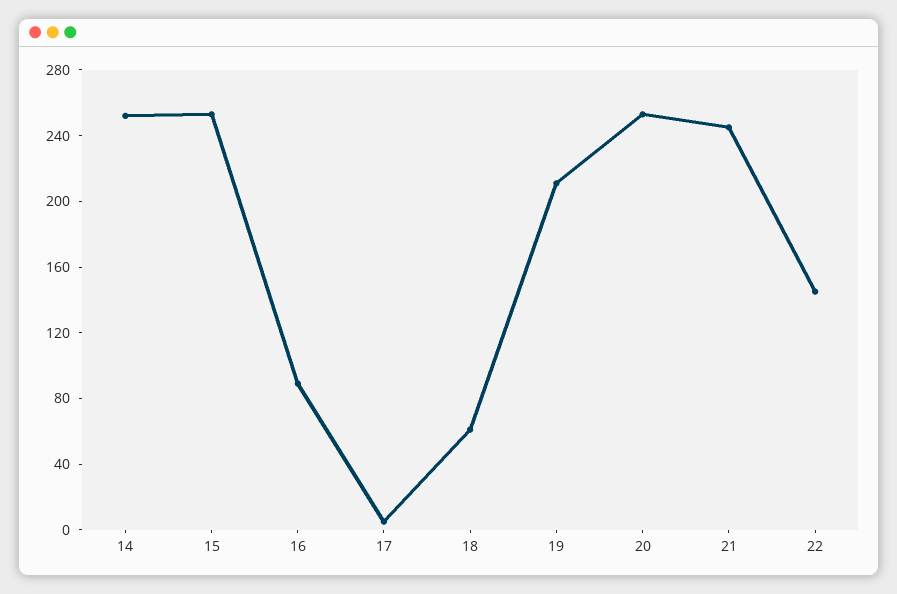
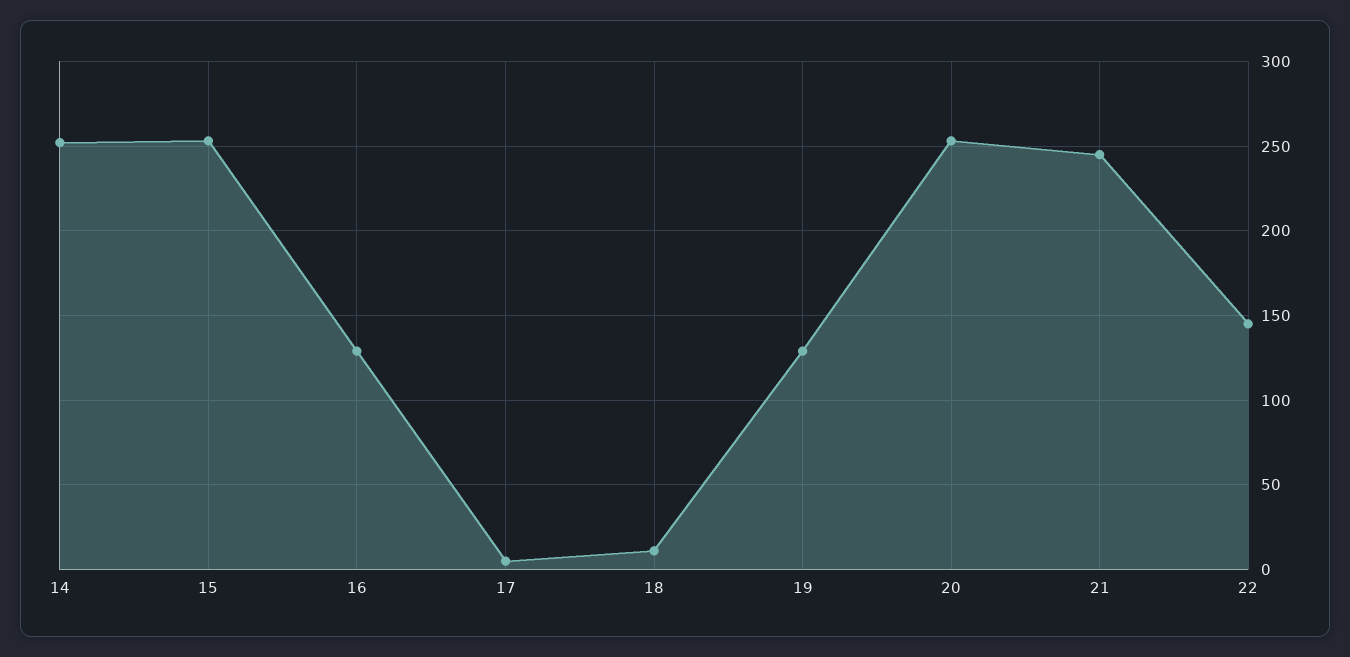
16: 90 -> 130
18: 60 -> 10
19: 210 -> 130

